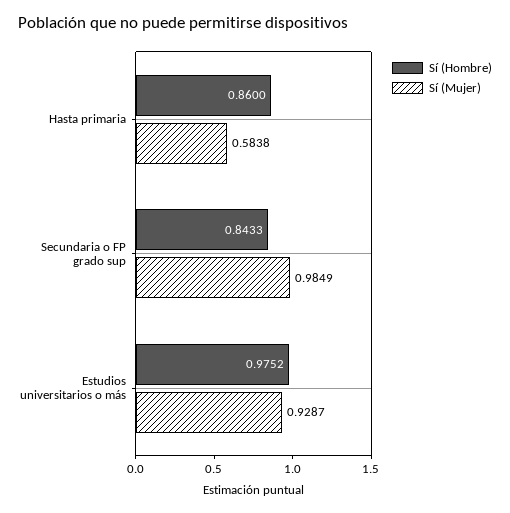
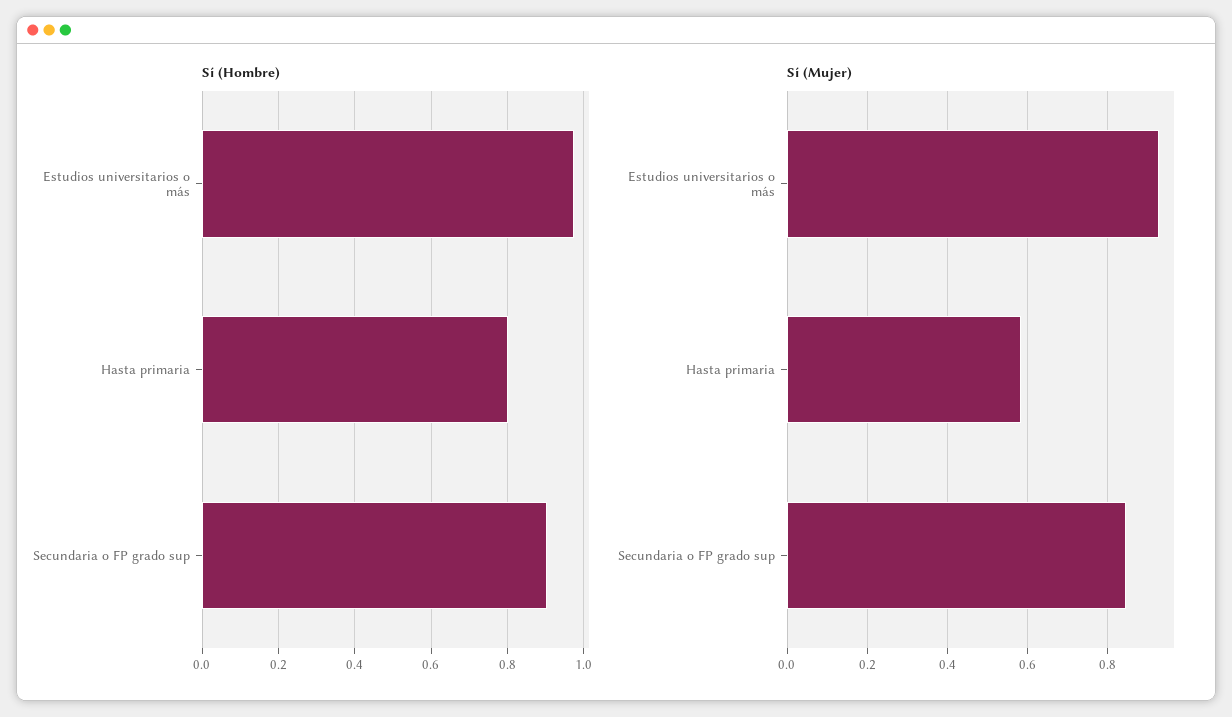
Sí (Hombre), Hasta primaria: 0.86 -> 0.8
Sí (Hombre), Secundaria o FP grado sup: 0.8433 -> 0.9
Sí (Mujer), Secundaria o FP grado sup: 0.9849 -> 0.84

